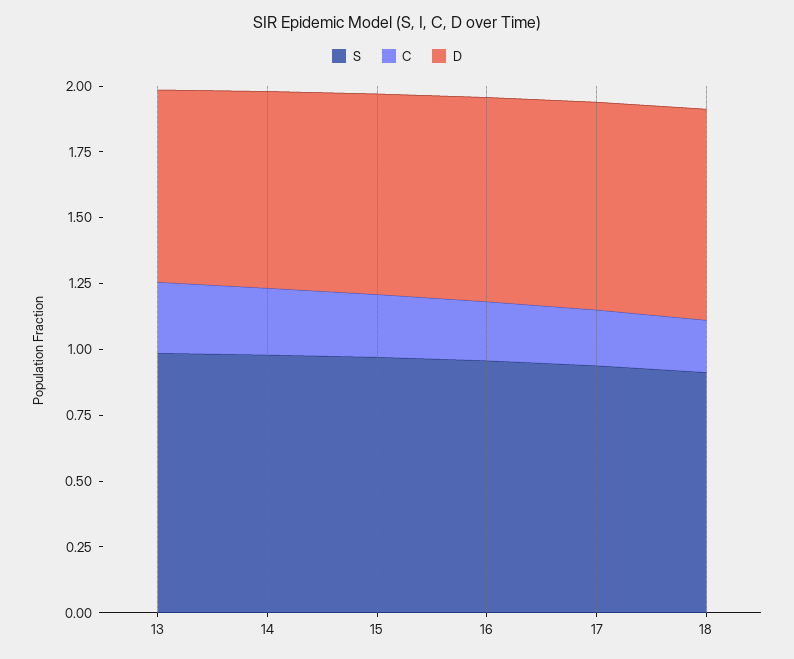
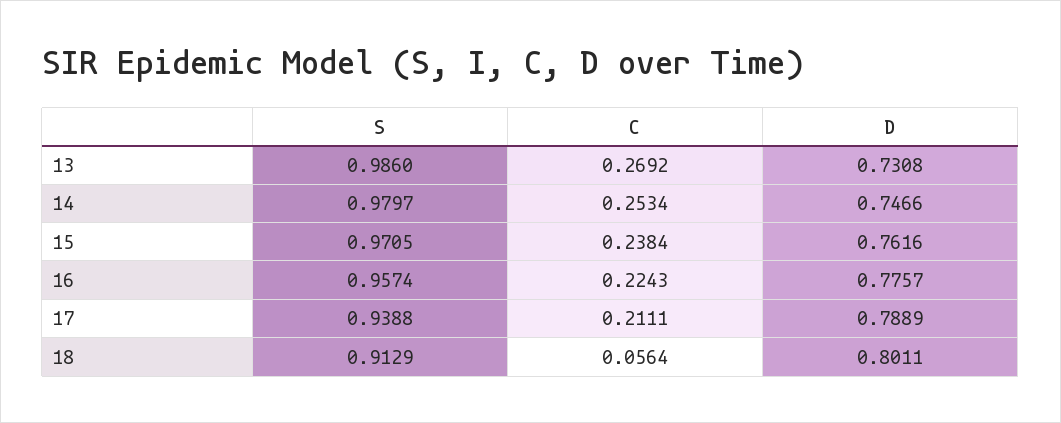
C, 18: 0.2 -> 0.0564

